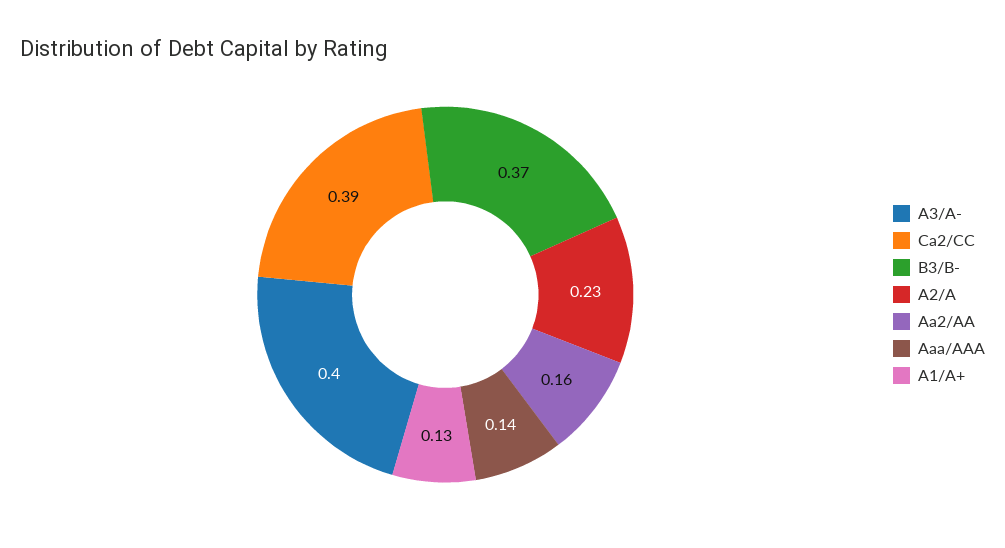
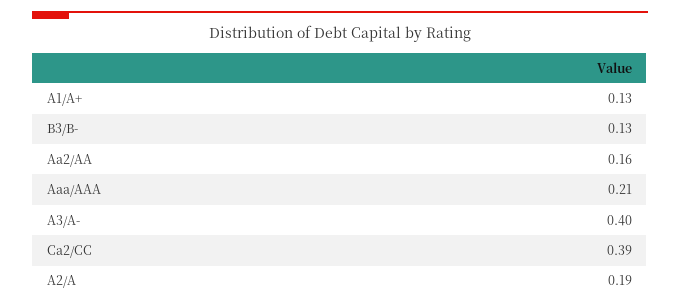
B3/B-: 0.37 -> 0.13
A2/A: 0.23 -> 0.19
Aaa/AAA: 0.14 -> 0.21

